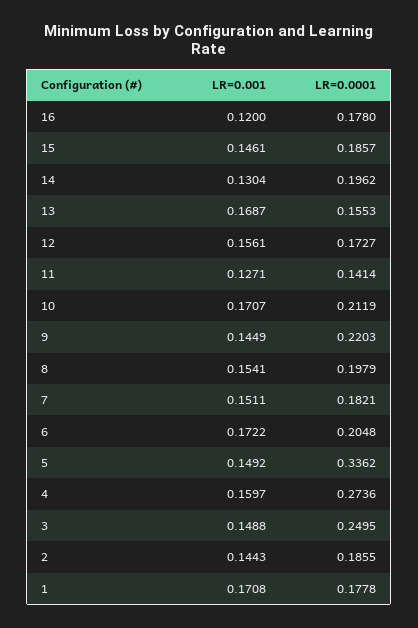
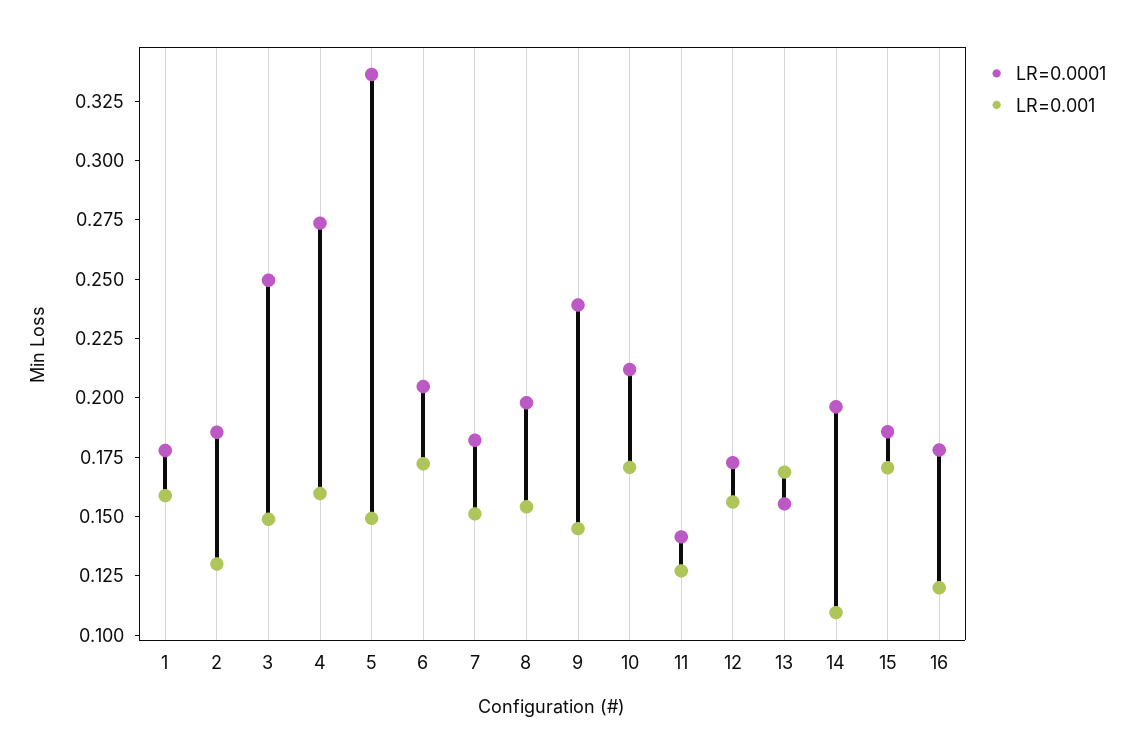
LR=0.001, 15: 0.1461 -> 0.17
LR=0.001, 14: 0.1304 -> 0.11
LR=0.0001, 9: 0.2203 -> 0.24
LR=0.001, 2: 0.1443 -> 0.13
LR=0.001, 1: 0.1708 -> 0.16

